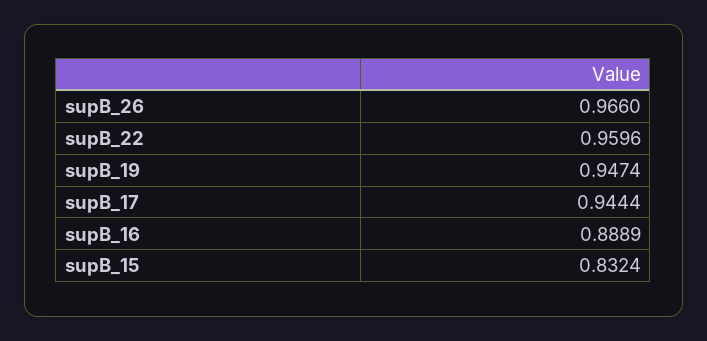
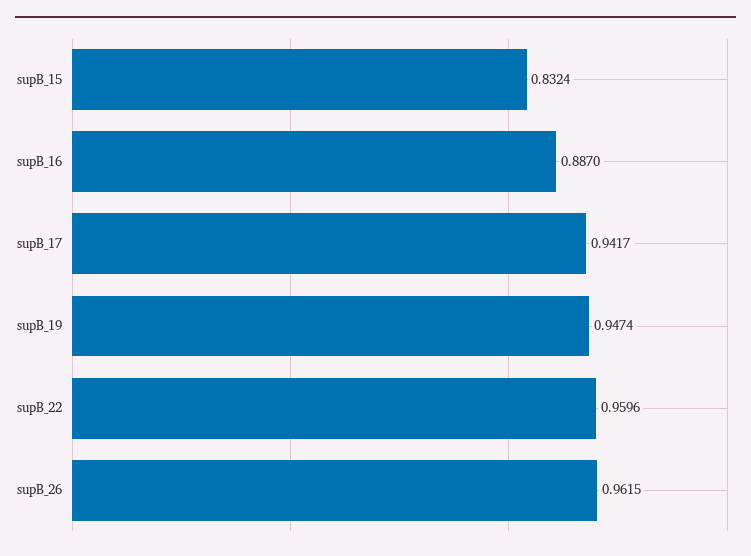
supB_26: 0.966 -> 0.9615
supB_17: 0.9444 -> 0.9417
supB_16: 0.8889 -> 0.887

